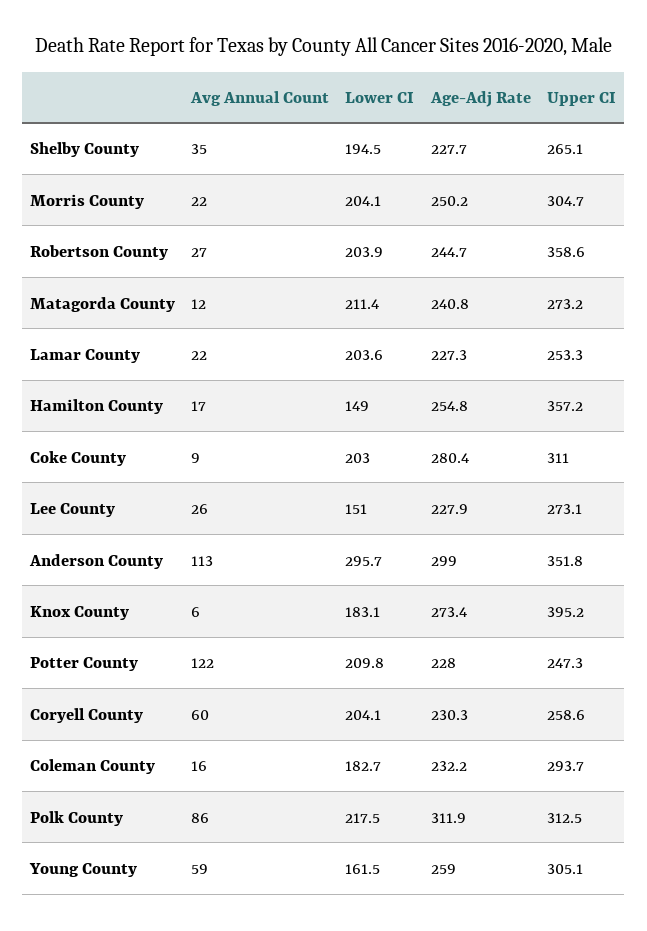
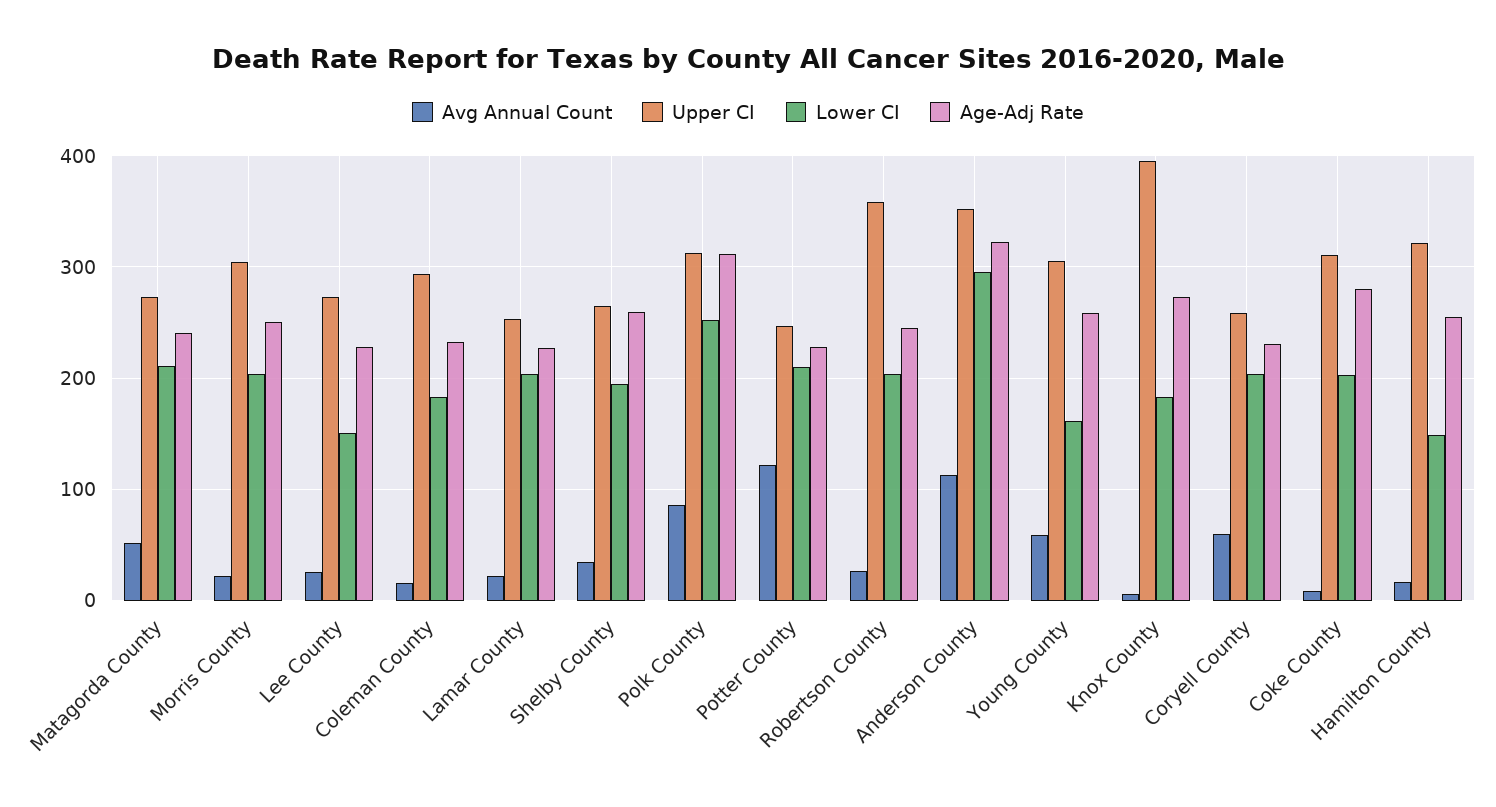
Age-Adj Rate, Shelby County: 227.7 -> 260
Avg Annual Count, Matagorda County: 12 -> 50
Upper CI, Hamilton County: 357.2 -> 320
Age-Adj Rate, Anderson County: 299 -> 320
Lower CI, Polk County: 217.5 -> 250

